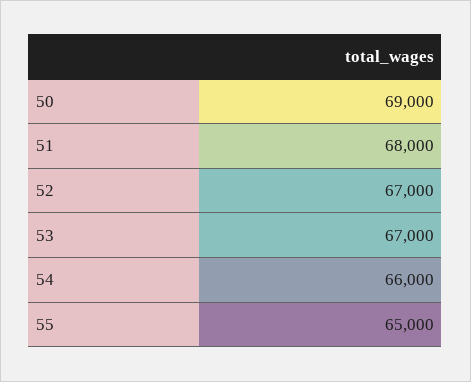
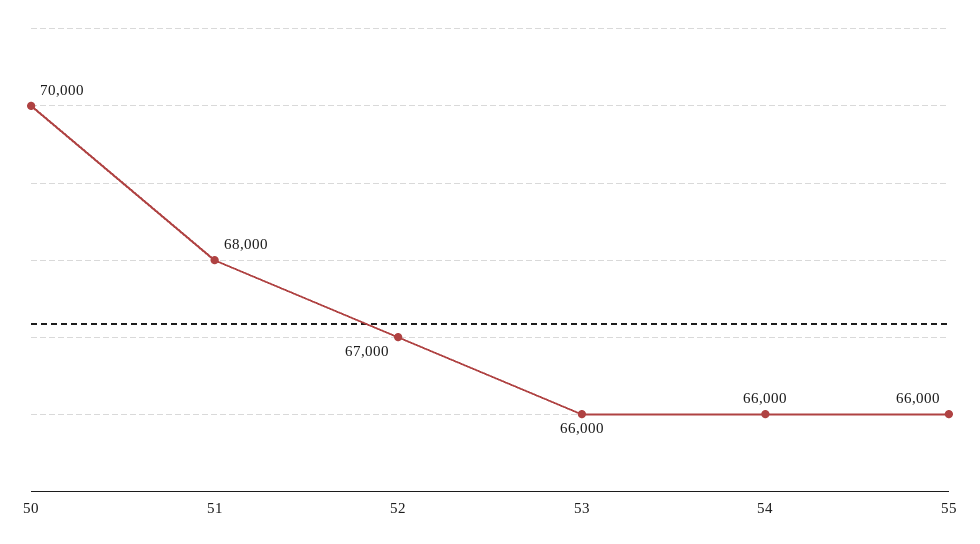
50: 69000 -> 70000
53: 67000 -> 66000
55: 65000 -> 66000

